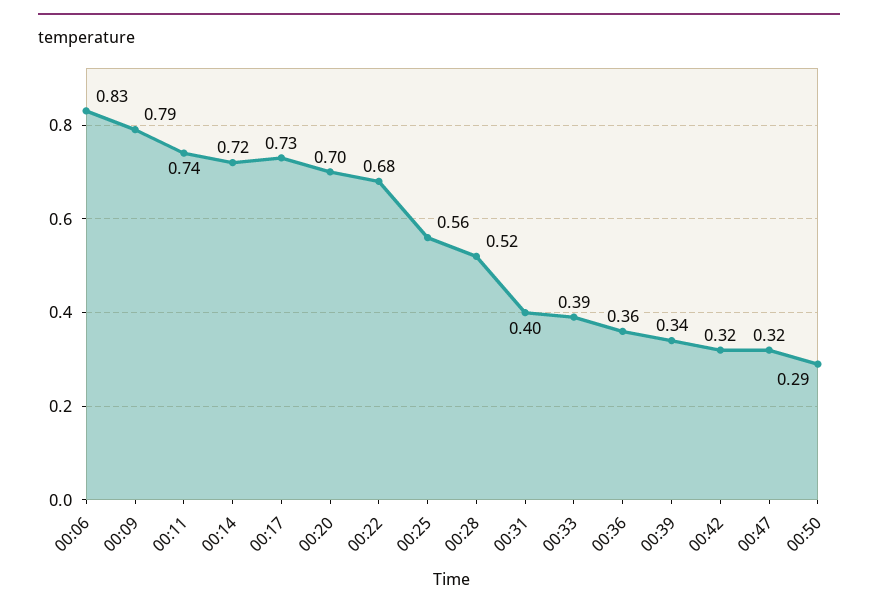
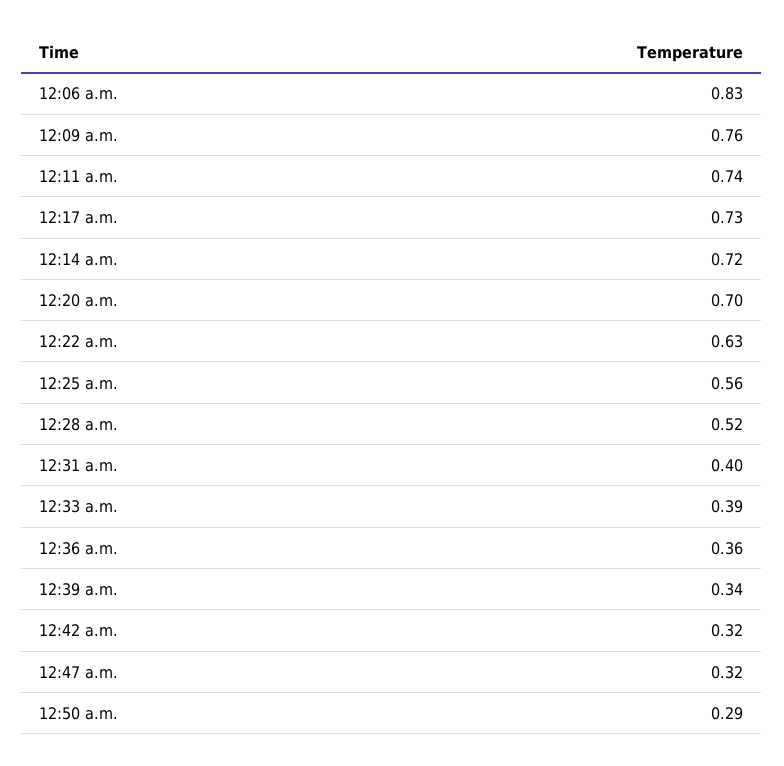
00:09: 0.79 -> 0.76
00:22: 0.68 -> 0.63

